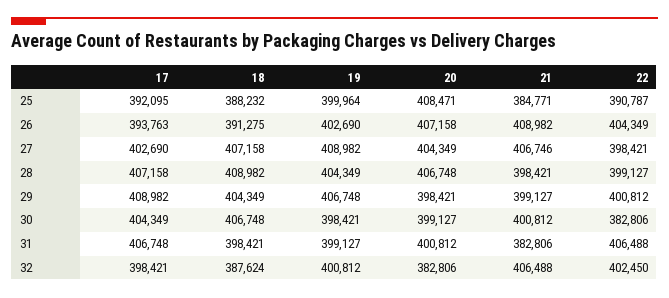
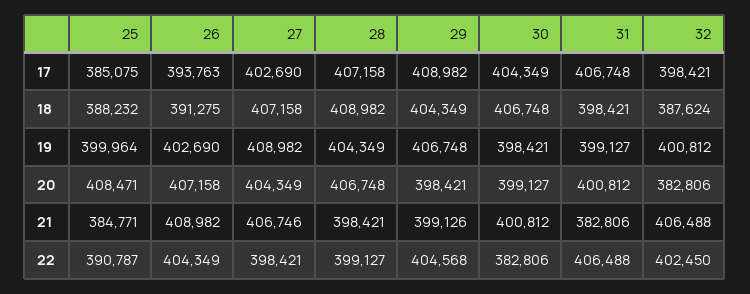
17, 25: 392095 -> 385075
21, 29: 399127 -> 399126
22, 29: 400812 -> 404568

